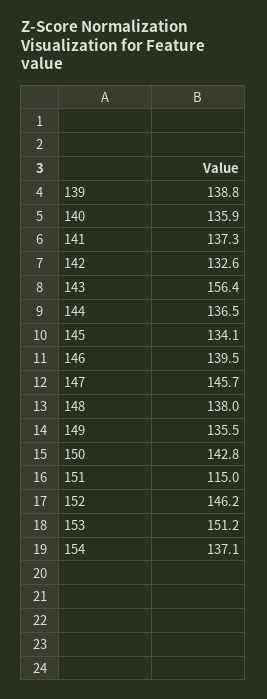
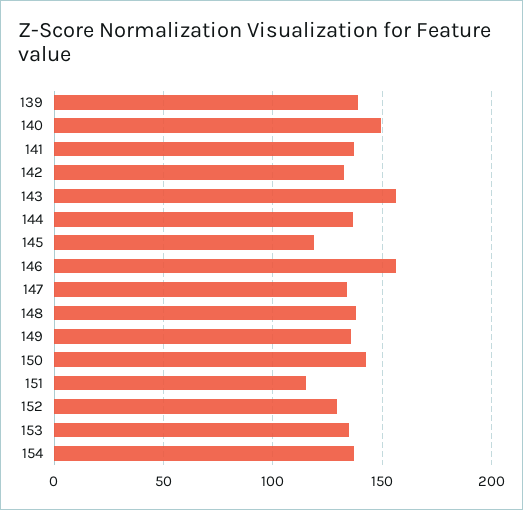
140: 135.9 -> 150
145: 134.1 -> 120
146: 139.5 -> 155
147: 145.7 -> 135
152: 146.2 -> 130
153: 151.2 -> 135

